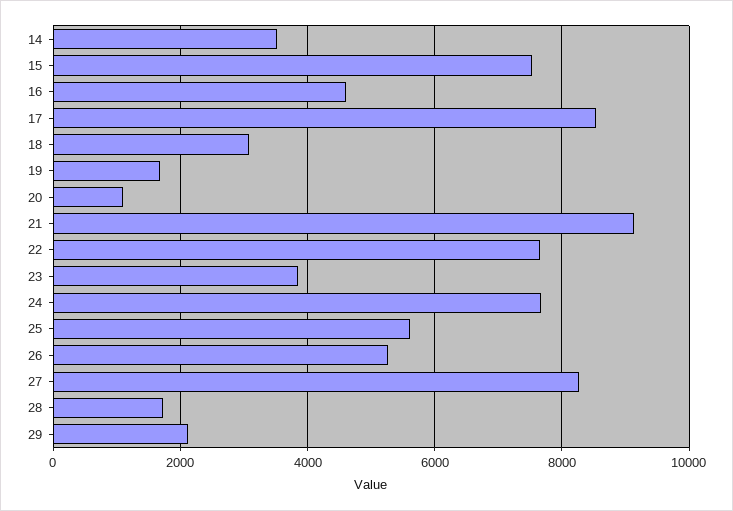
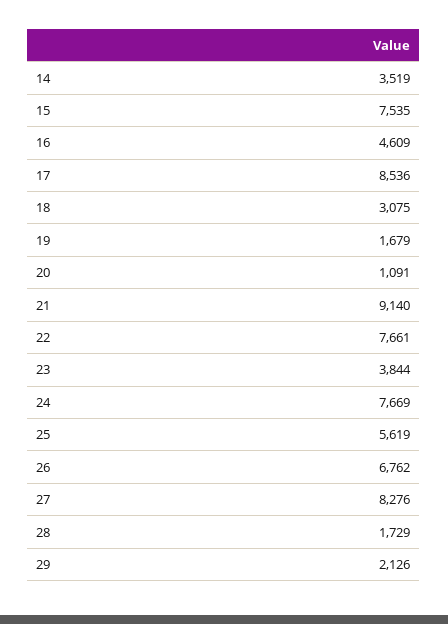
26: 5200 -> 6762

